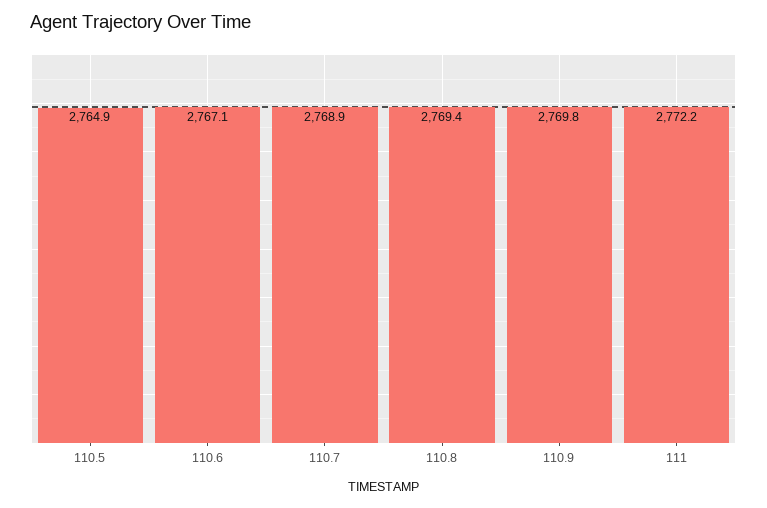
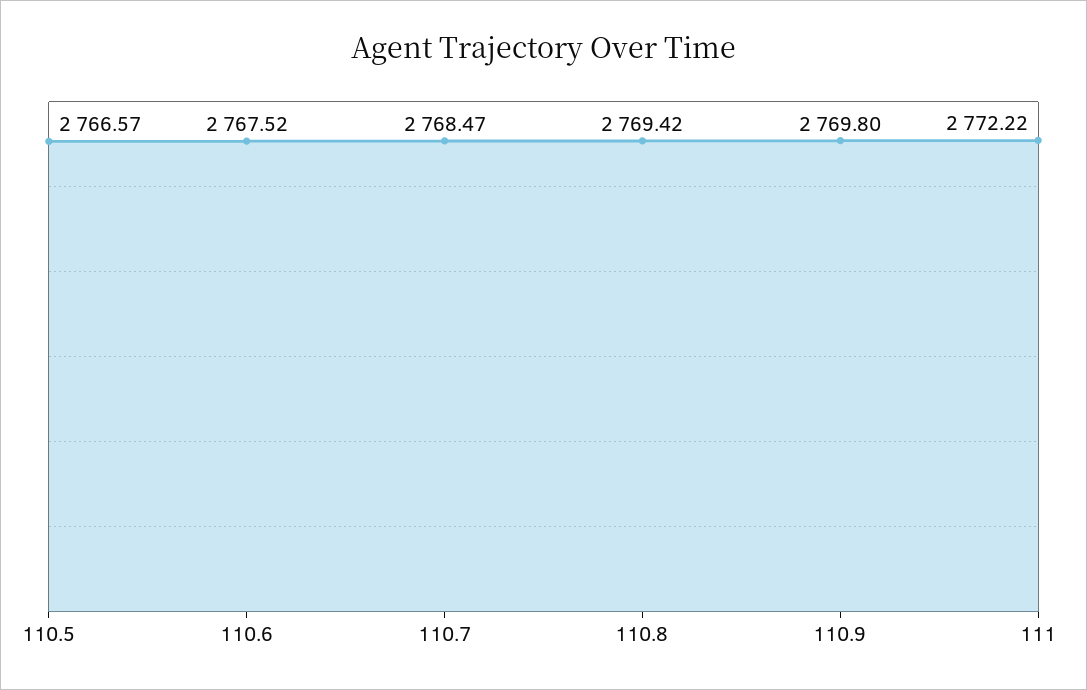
110.5: 2764.9 -> 2766.57
110.6: 2767.1 -> 2767.52
110.7: 2768.9 -> 2768.47

